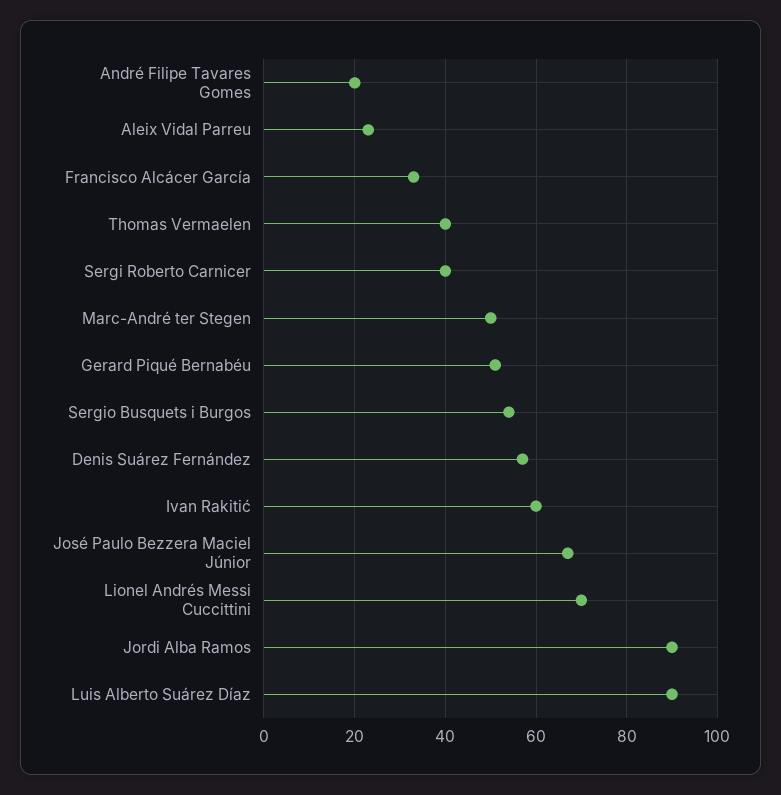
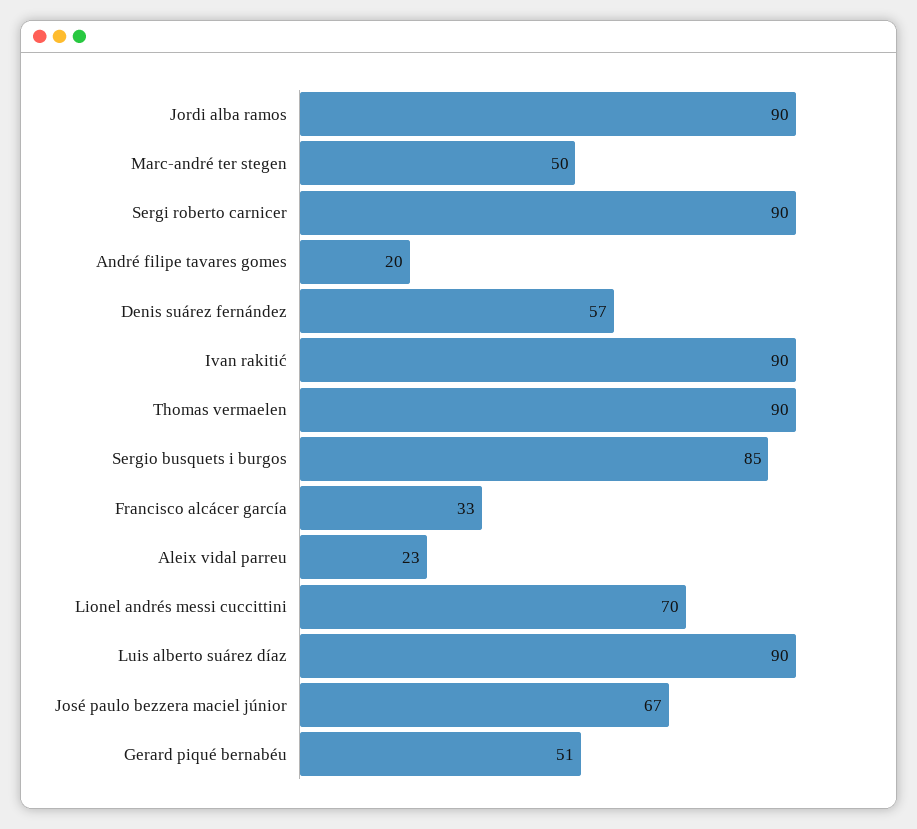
Thomas Vermaelen: 40 -> 90
Sergi Roberto Carnicer: 40 -> 90
Sergio Busquets i Burgos: 55 -> 85
Ivan Rakitić: 60 -> 90

